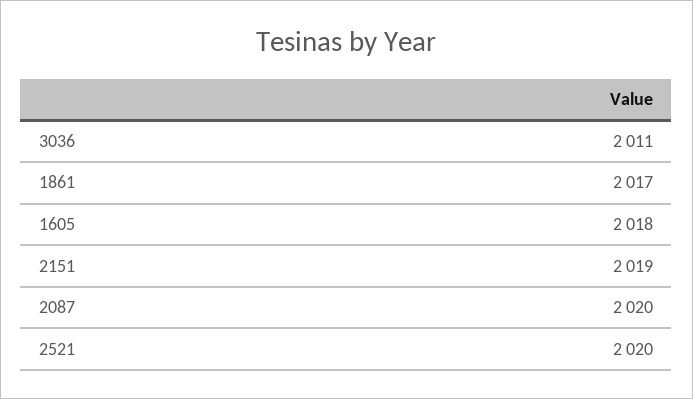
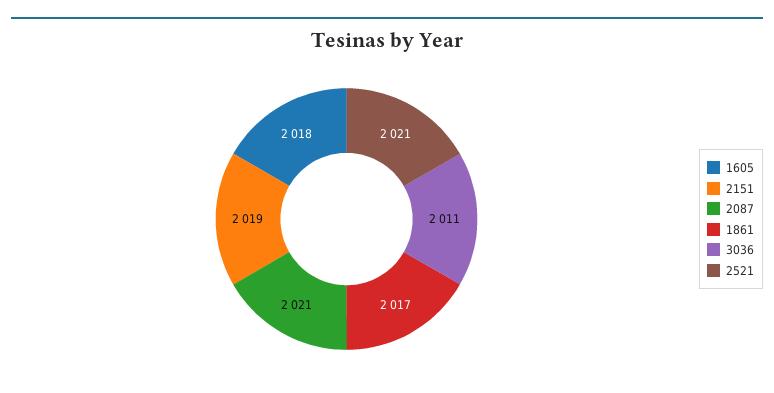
2087: 2020 -> 2021
2521: 2020 -> 2021

